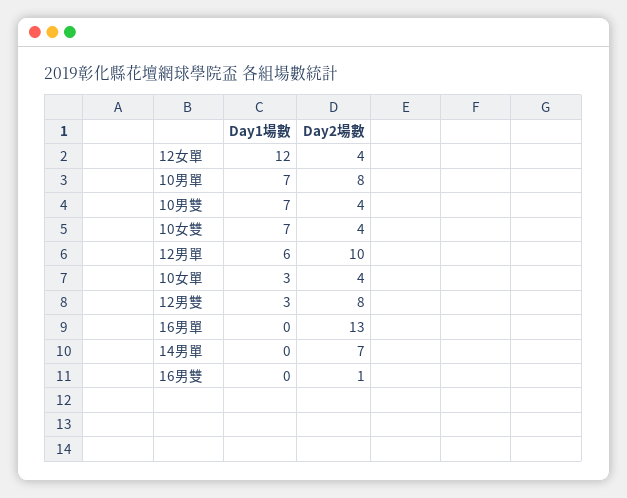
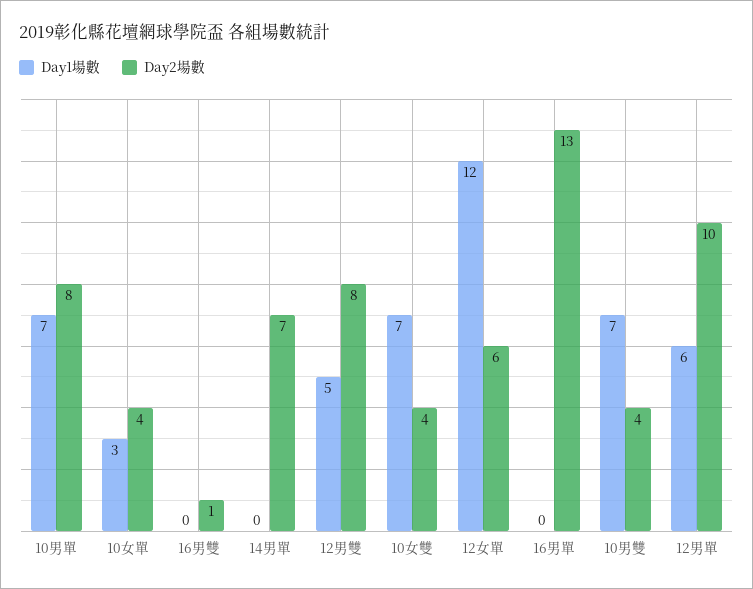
Day2場數, 12女單: 4 -> 6
Day1場數, 12男雙: 3 -> 5

